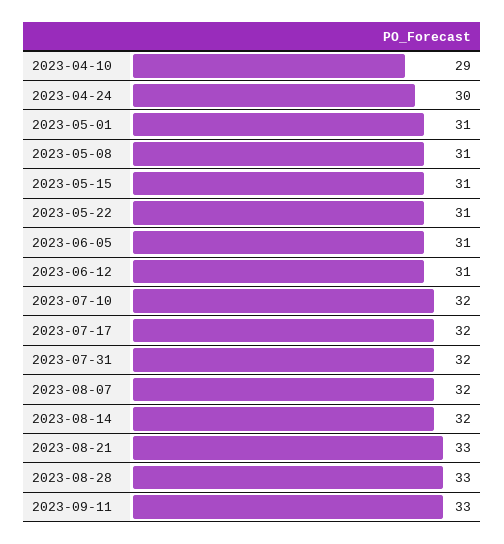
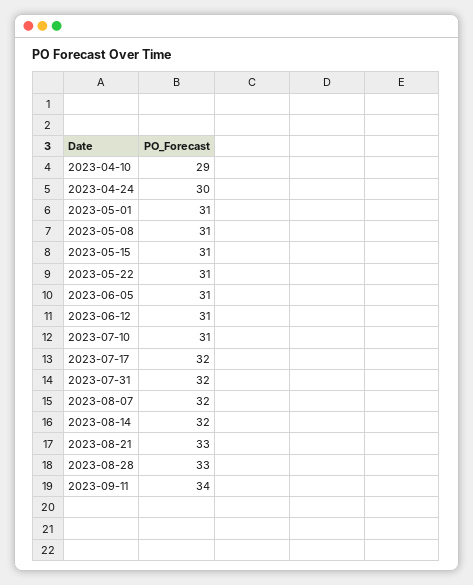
2023-07-10: 32 -> 31
2023-09-11: 33 -> 34

